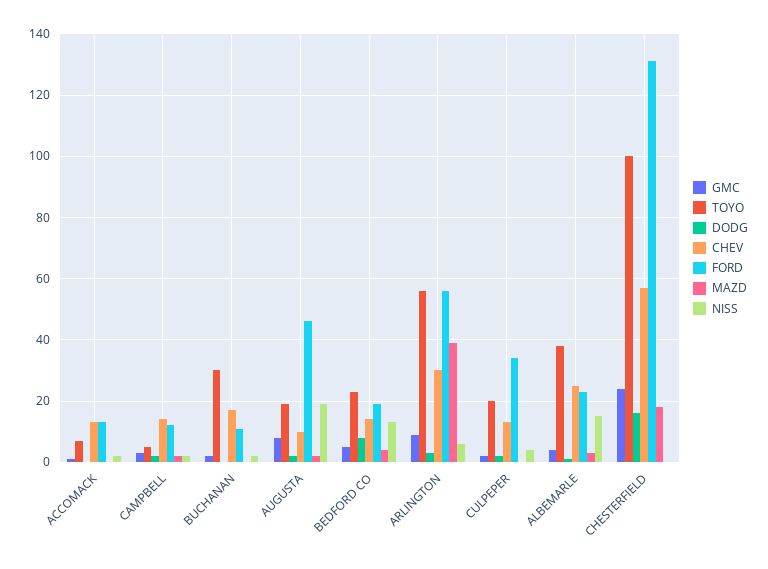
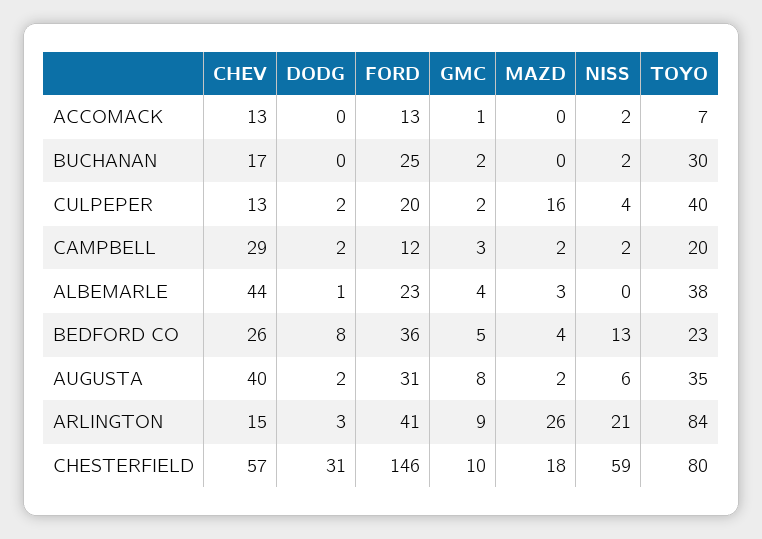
TOYO, CAMPBELL: 5 -> 20
CHEV, CAMPBELL: 15 -> 29
FORD, BUCHANAN: 10 -> 25
TOYO, AUGUSTA: 20 -> 35
CHEV, AUGUSTA: 10 -> 40
FORD, AUGUSTA: 45 -> 31
NISS, AUGUSTA: 20 -> 6
CHEV, BEDFORD CO: 15 -> 26
FORD, BEDFORD CO: 20 -> 36
TOYO, ARLINGTON: 55 -> 84
CHEV, ARLINGTON: 30 -> 15
FORD, ARLINGTON: 55 -> 41
MAZD, ARLINGTON: 40 -> 26
NISS, ARLINGTON: 5 -> 21
TOYO, CULPEPER: 20 -> 40
FORD, CULPEPER: 35 -> 20
MAZD, CULPEPER: 0 -> 16
CHEV, ALBEMARLE: 25 -> 44
NISS, ALBEMARLE: 15 -> 0
GMC, CHESTERFIELD: 25 -> 10
TOYO, CHESTERFIELD: 100 -> 80
DODG, CHESTERFIELD: 15 -> 31
FORD, CHESTERFIELD: 130 -> 146
NISS, CHESTERFIELD: 0 -> 59

